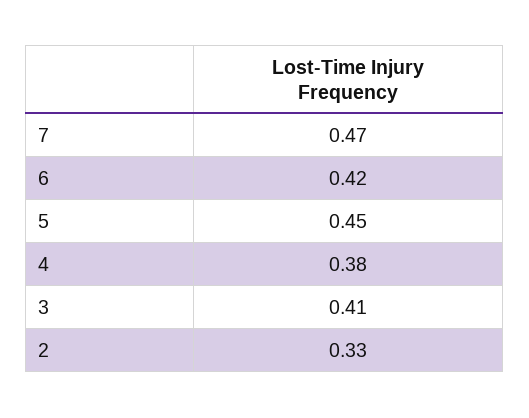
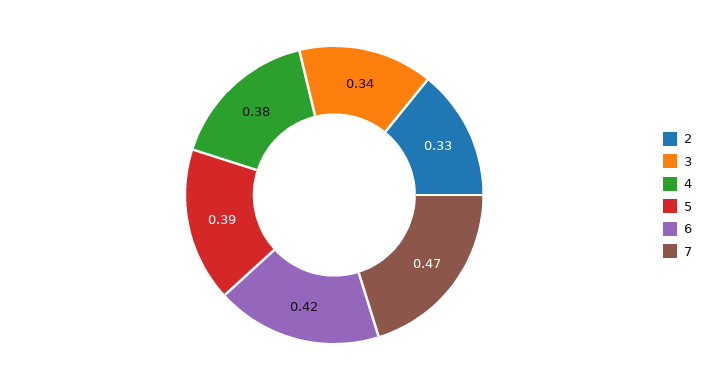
5: 0.45 -> 0.39
3: 0.41 -> 0.34

